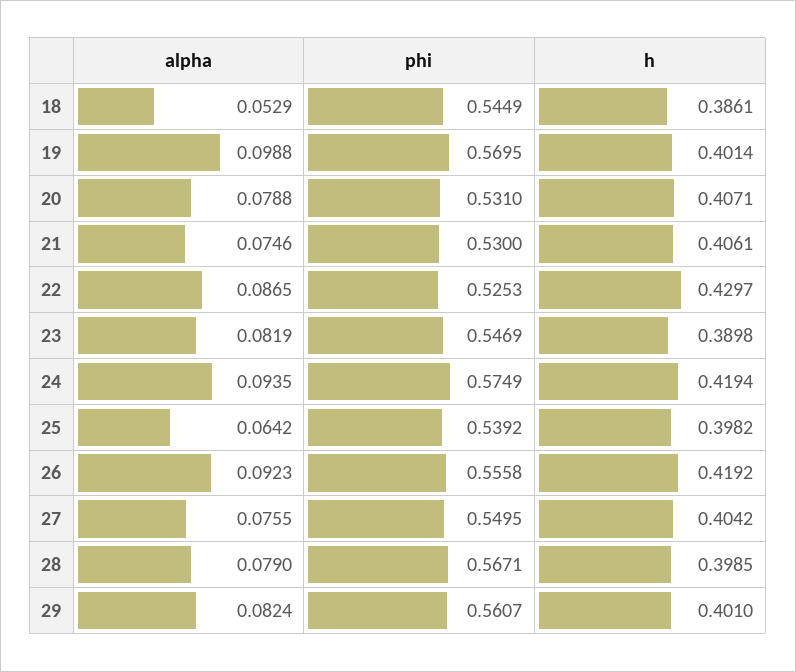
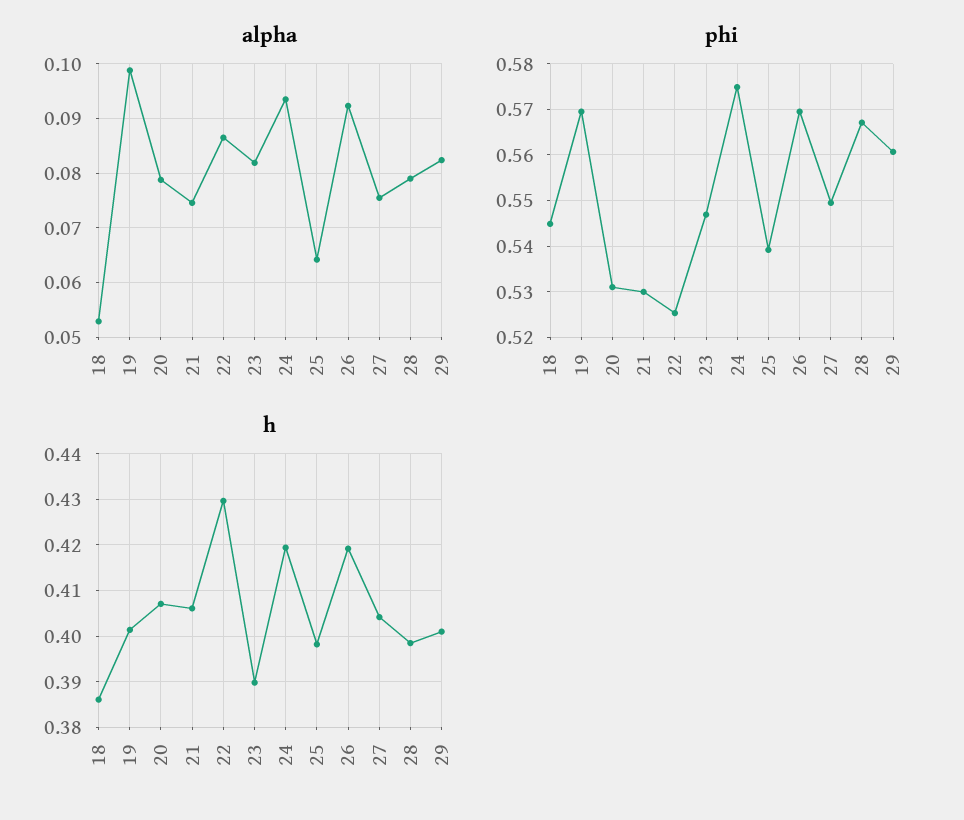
phi, 26: 0.5558 -> 0.57

